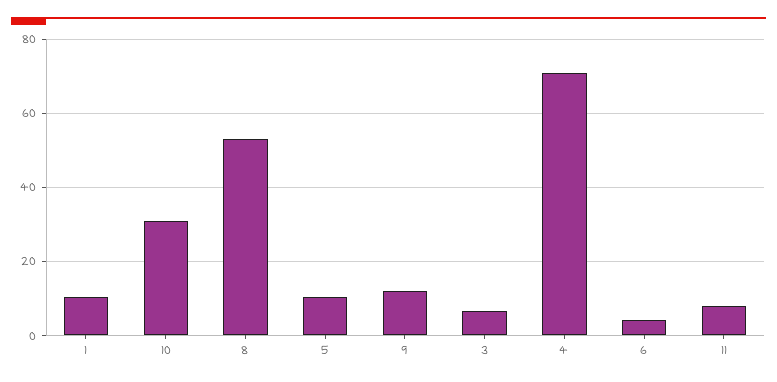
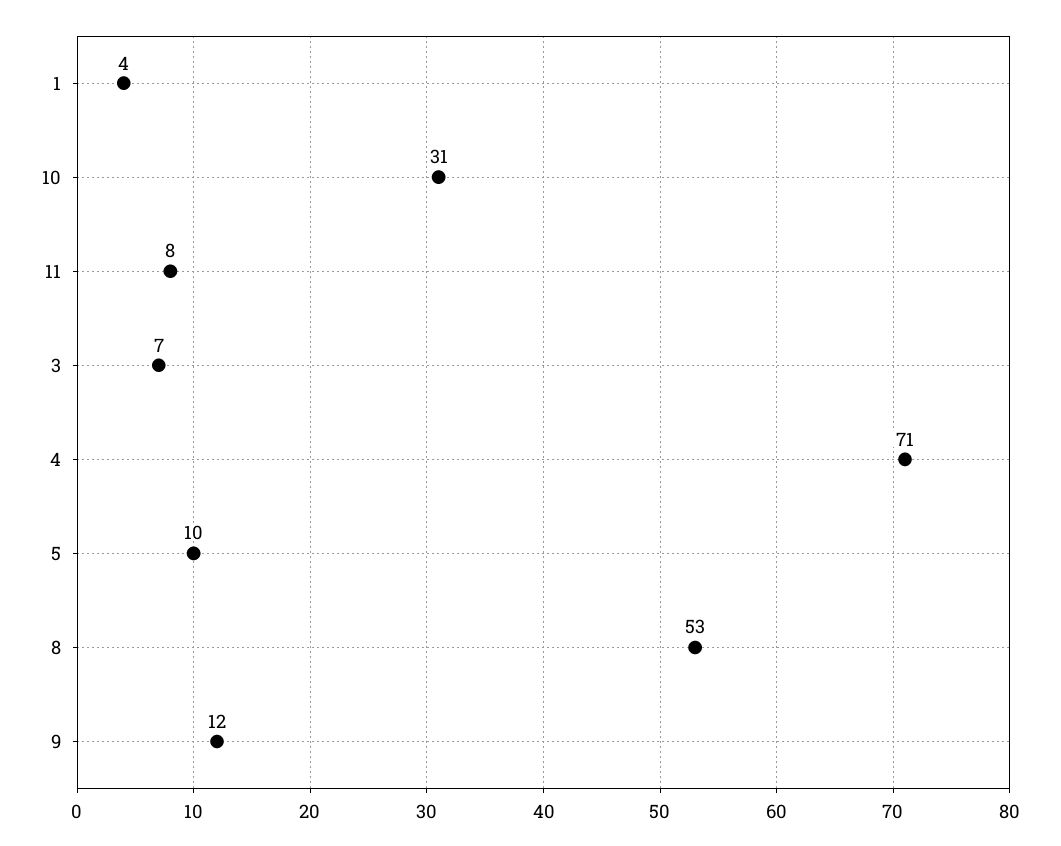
1: 10 -> 4
6: 4 -> none

